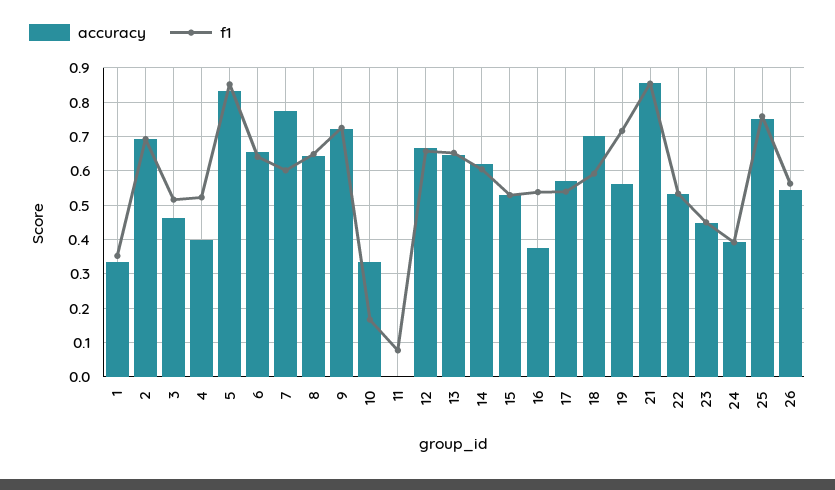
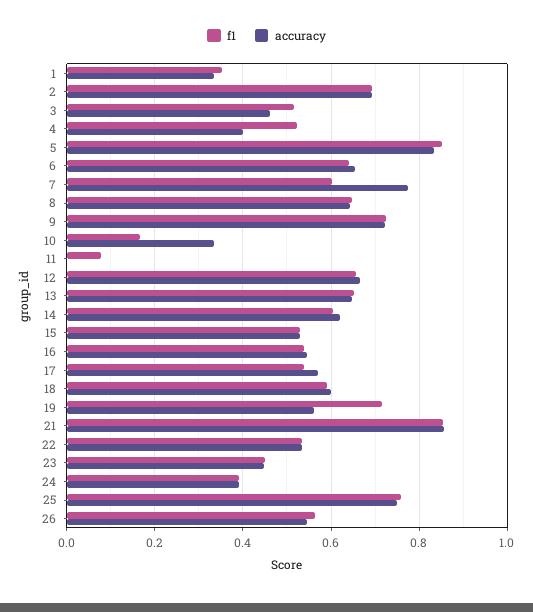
accuracy, 16: 0.38 -> 0.54
accuracy, 18: 0.7 -> 0.6

